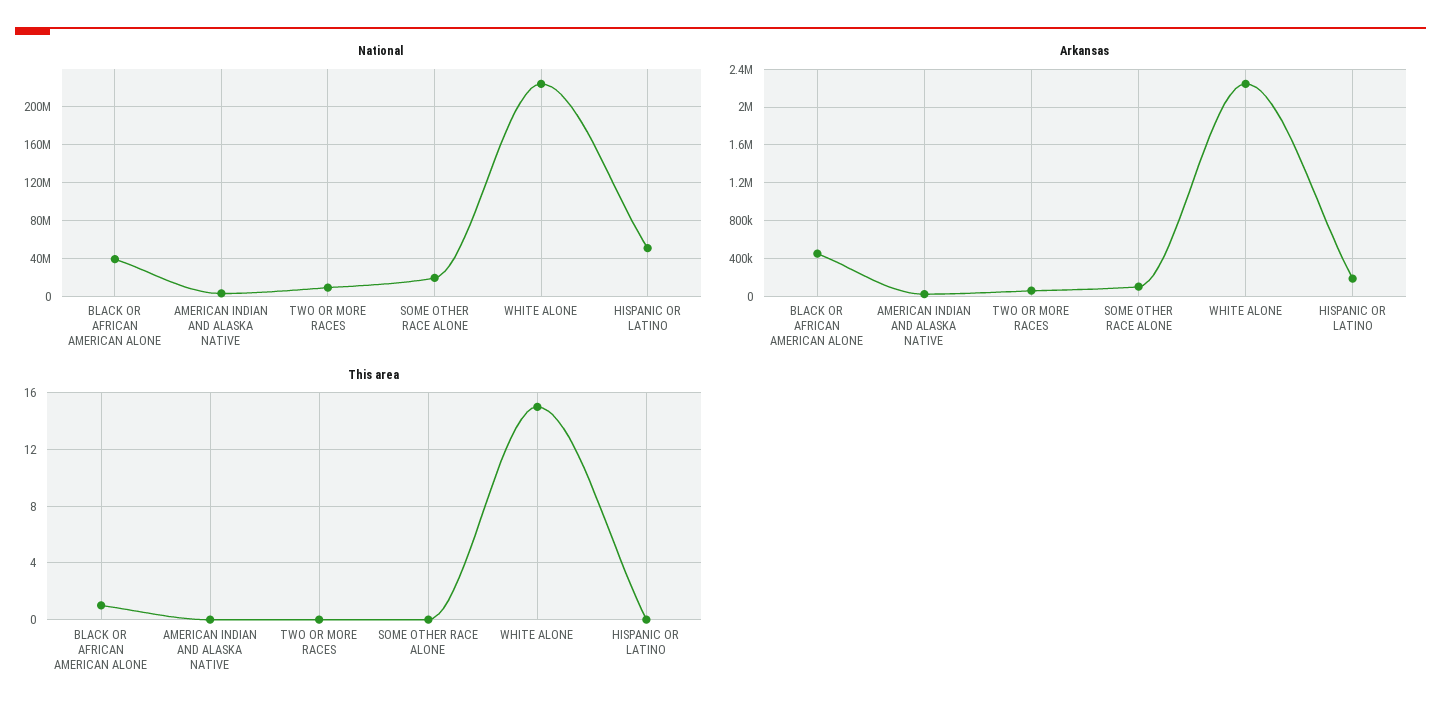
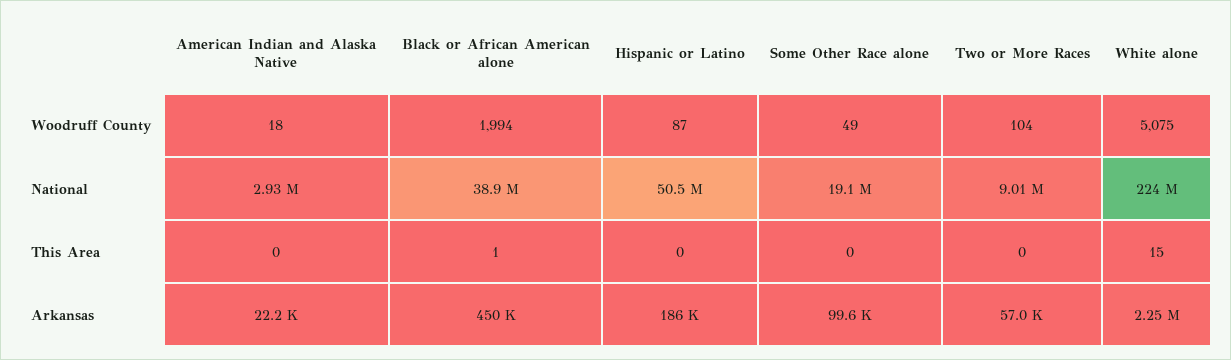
Woodruff County, AMERICAN INDIAN AND ALASKA NATIVE: none -> 18
Woodruff County, BLACK OR AFRICAN AMERICAN ALONE: none -> 1994
Woodruff County, HISPANIC OR LATINO: none -> 87
Woodruff County, SOME OTHER RACE ALONE: none -> 49
Woodruff County, TWO OR MORE RACES: none -> 104
Woodruff County, WHITE ALONE: none -> 5075

